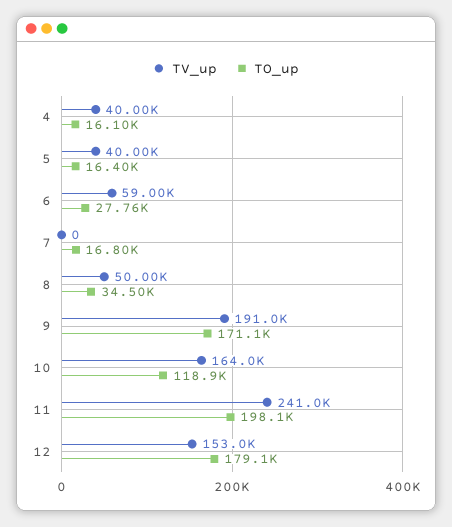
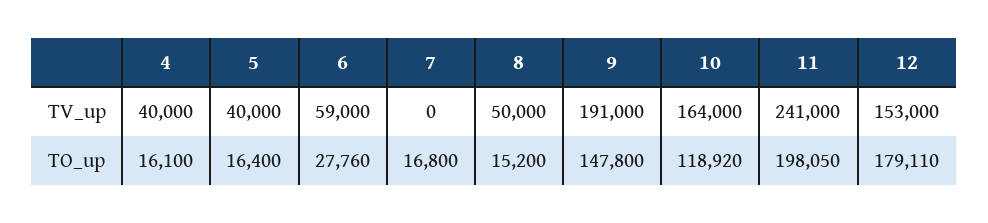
TO_up, 8: 34500 -> 15200
TO_up, 9: 171100 -> 147800

